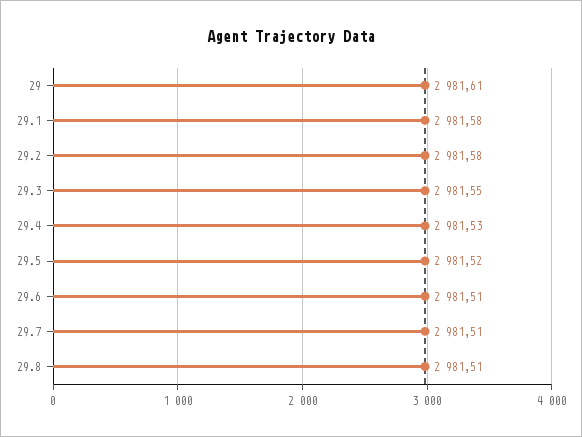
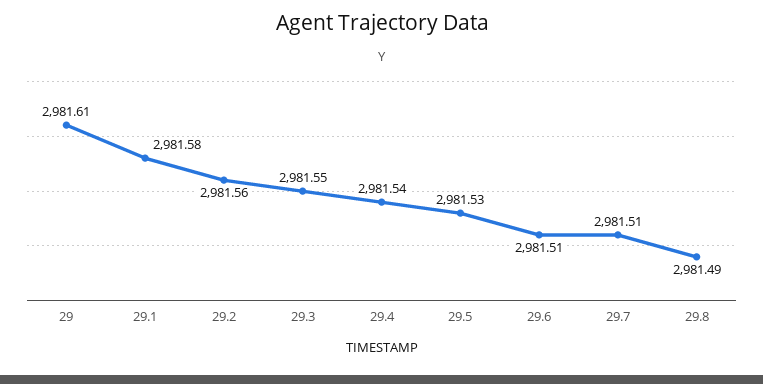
29.2: 2981.58 -> 2981.56
29.4: 2981.53 -> 2981.54
29.5: 2981.52 -> 2981.53
29.8: 2981.51 -> 2981.49

